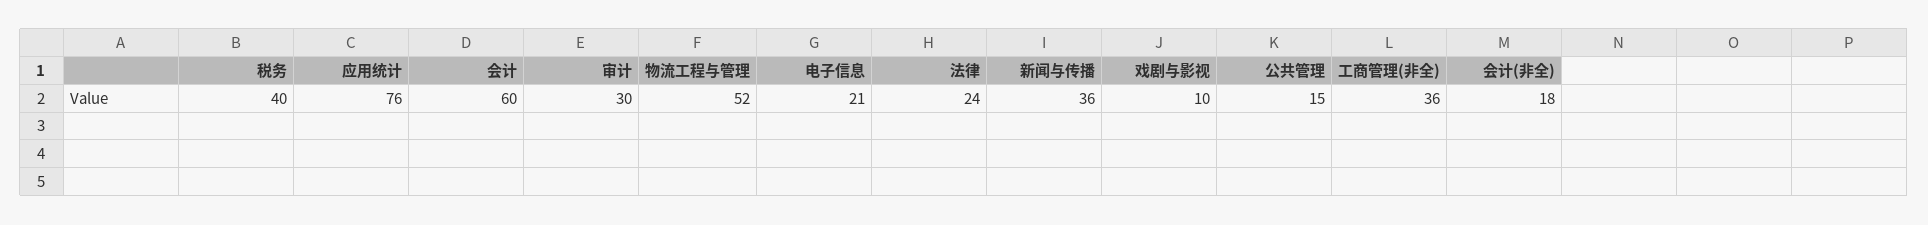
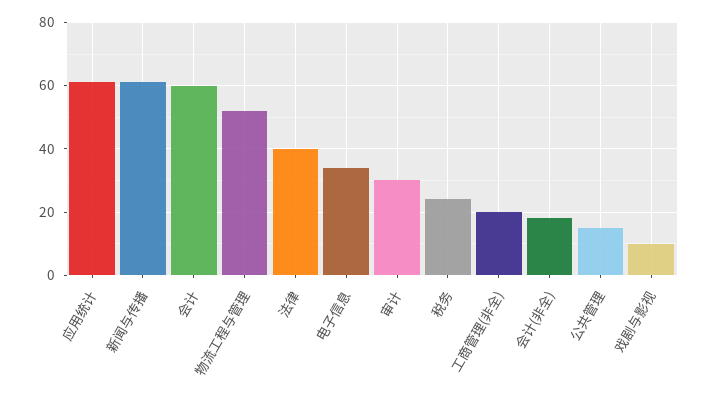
税务: 40 -> 25
应用统计: 76 -> 60
电子信息: 21 -> 35
法律: 24 -> 40
新闻与传播: 36 -> 60
工商管理(非全): 36 -> 20

